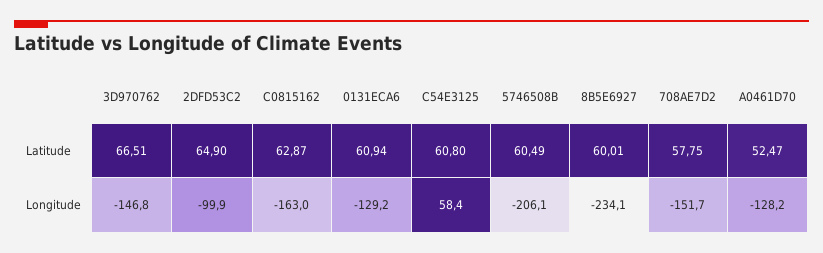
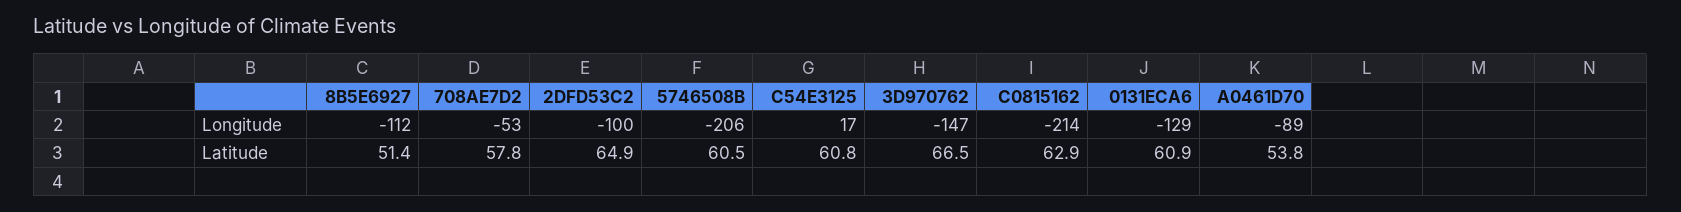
8B5E6927, Latitude: 60.01 -> 51.4
A0461D70, Latitude: 52.47 -> 53.8
C0815162, Longitude: -163 -> -214
C54E3125, Longitude: 58.4 -> 17
8B5E6927, Longitude: -234.1 -> -112
708AE7D2, Longitude: -151.7 -> -53
A0461D70, Longitude: -128.2 -> -89

